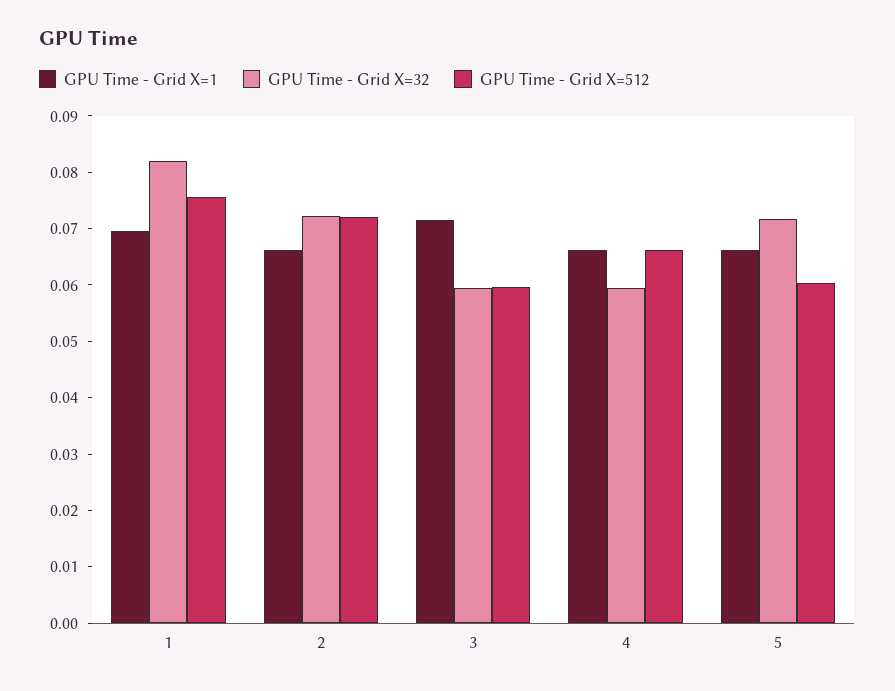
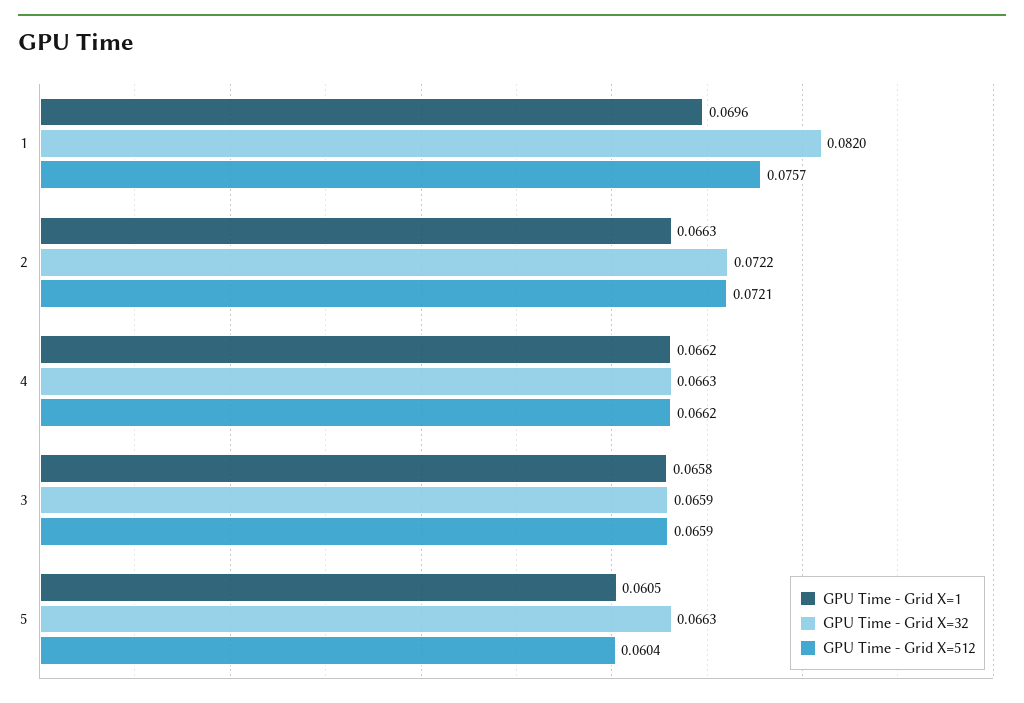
GPU Time - Grid X=1, 3: 0.072 -> 0.0658
GPU Time - Grid X=32, 3: 0.06 -> 0.0659
GPU Time - Grid X=512, 3: 0.06 -> 0.0659
GPU Time - Grid X=32, 4: 0.06 -> 0.0663
GPU Time - Grid X=1, 5: 0.066 -> 0.0605
GPU Time - Grid X=32, 5: 0.072 -> 0.0663

